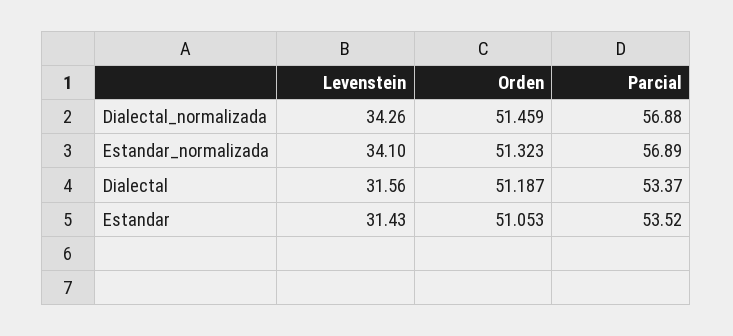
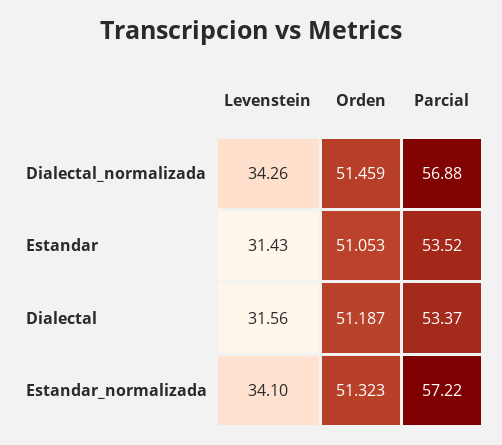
Parcial, Estandar_normalizada: 56.89 -> 57.22

